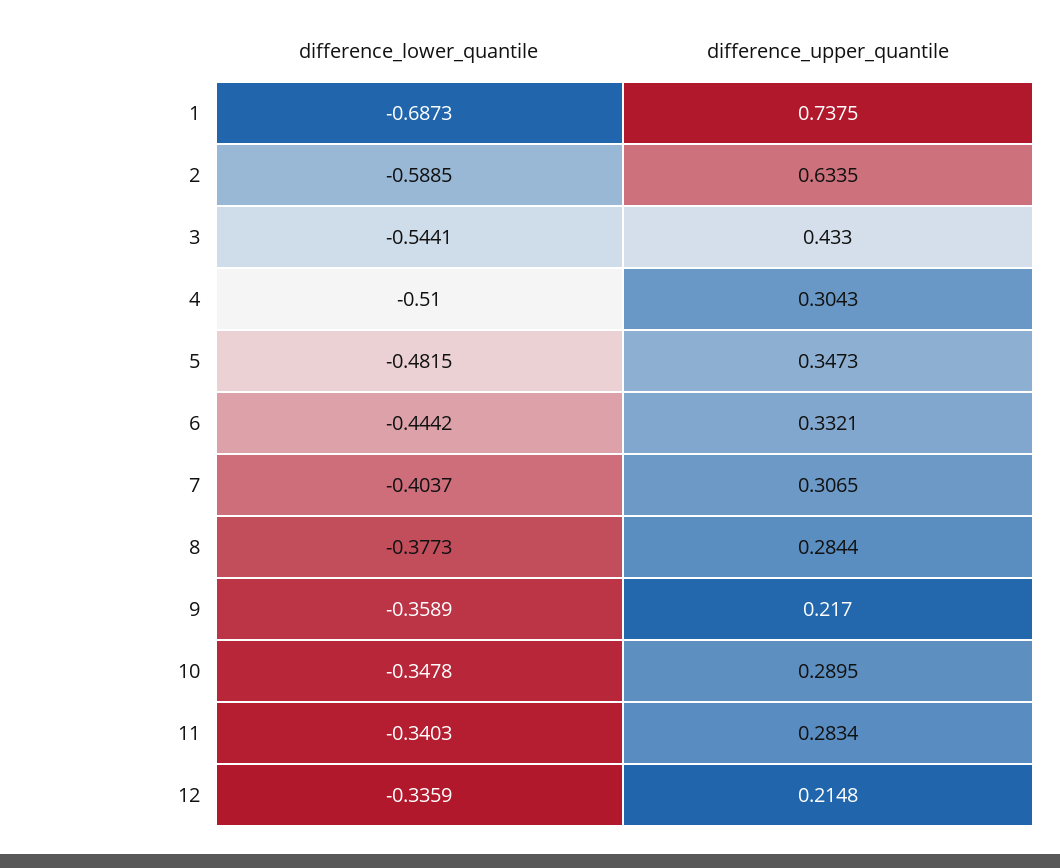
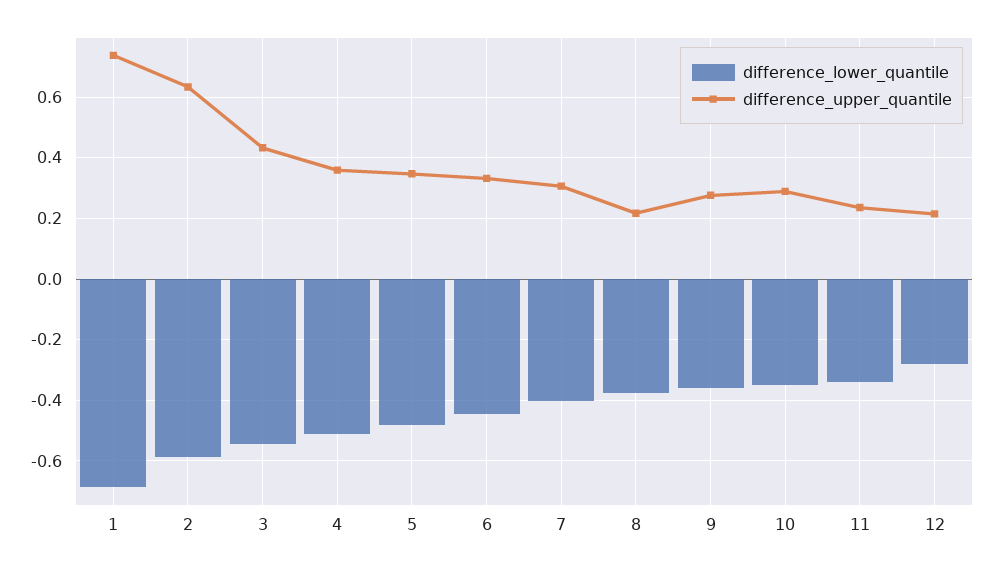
difference_upper_quantile, 4: 0.3043 -> 0.36
difference_upper_quantile, 8: 0.2844 -> 0.22
difference_upper_quantile, 9: 0.217 -> 0.28
difference_upper_quantile, 11: 0.2834 -> 0.24
difference_lower_quantile, 12: -0.3359 -> -0.28

